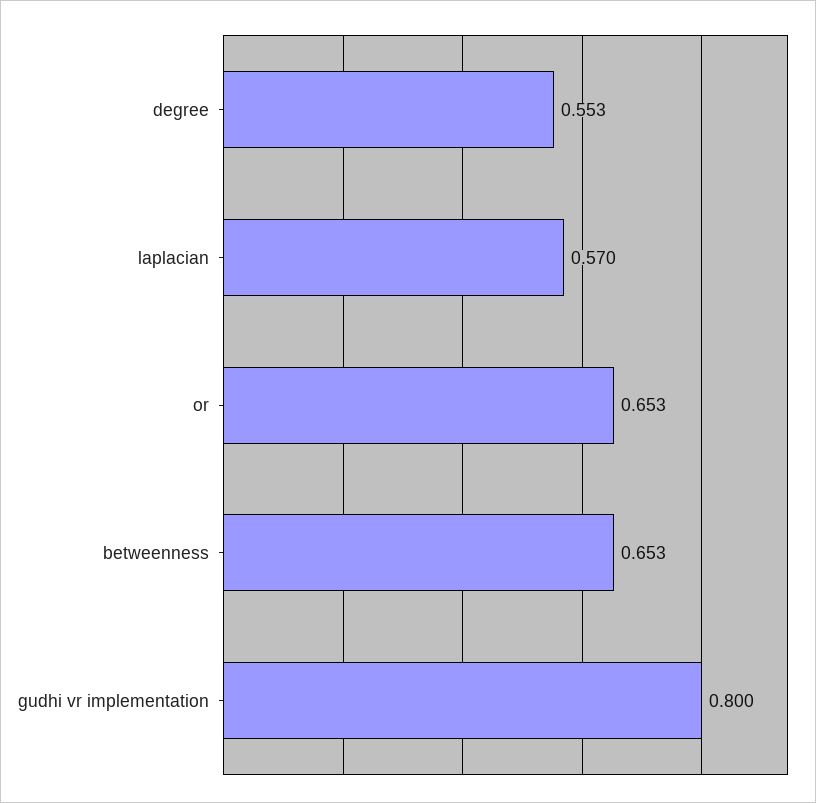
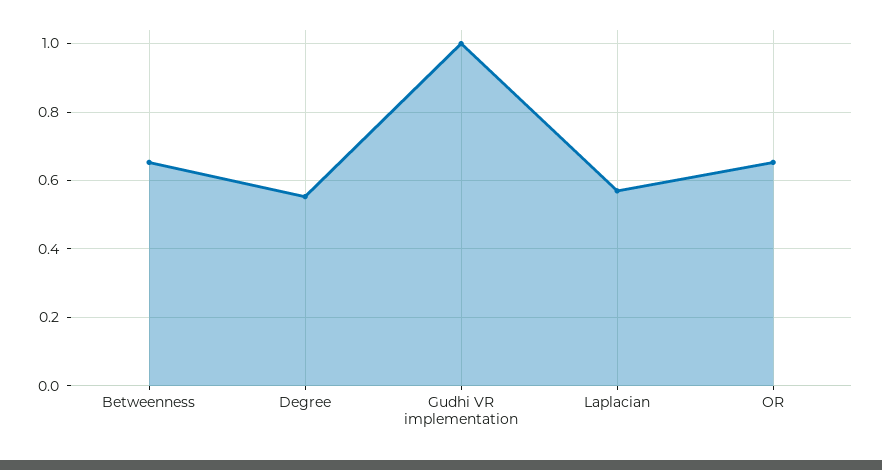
gudhi vr implementation: 0.8 -> 1

